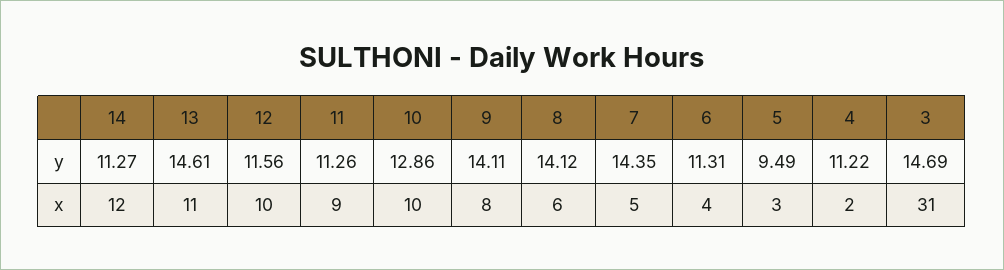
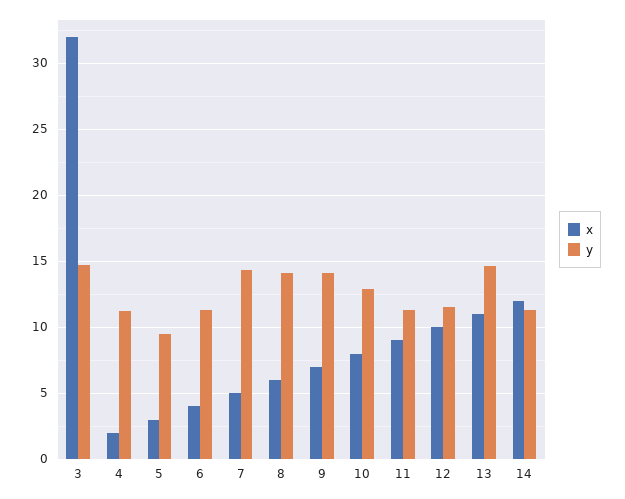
x, 10: 10 -> 8
x, 9: 8 -> 7
x, 3: 31 -> 32

